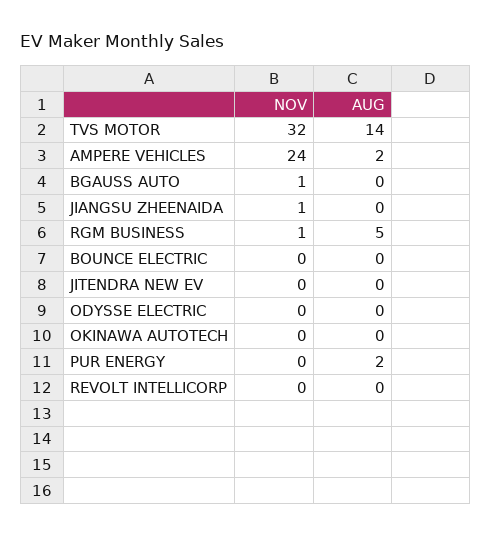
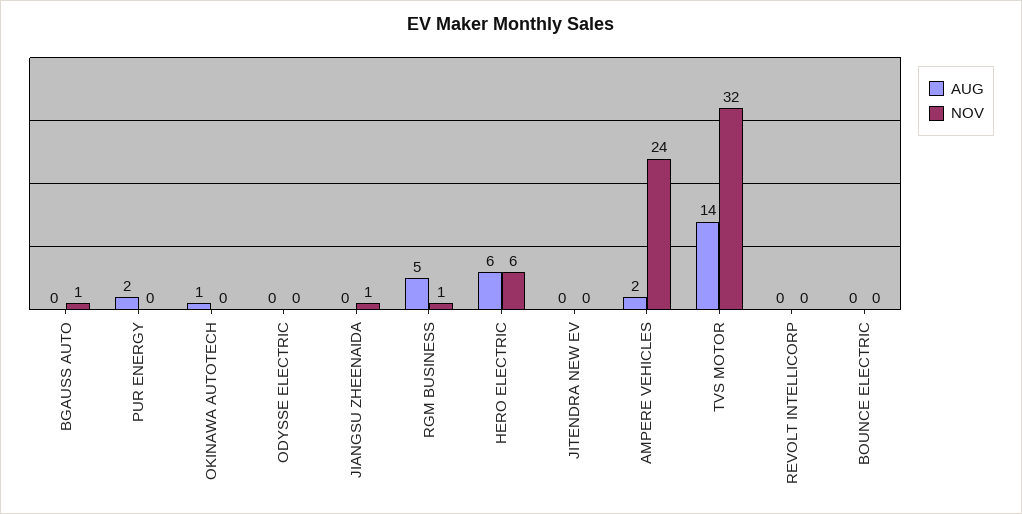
AUG, OKINAWA AUTOTECH: 0 -> 1
AUG, HERO ELECTRIC: none -> 6
NOV, HERO ELECTRIC: none -> 6

